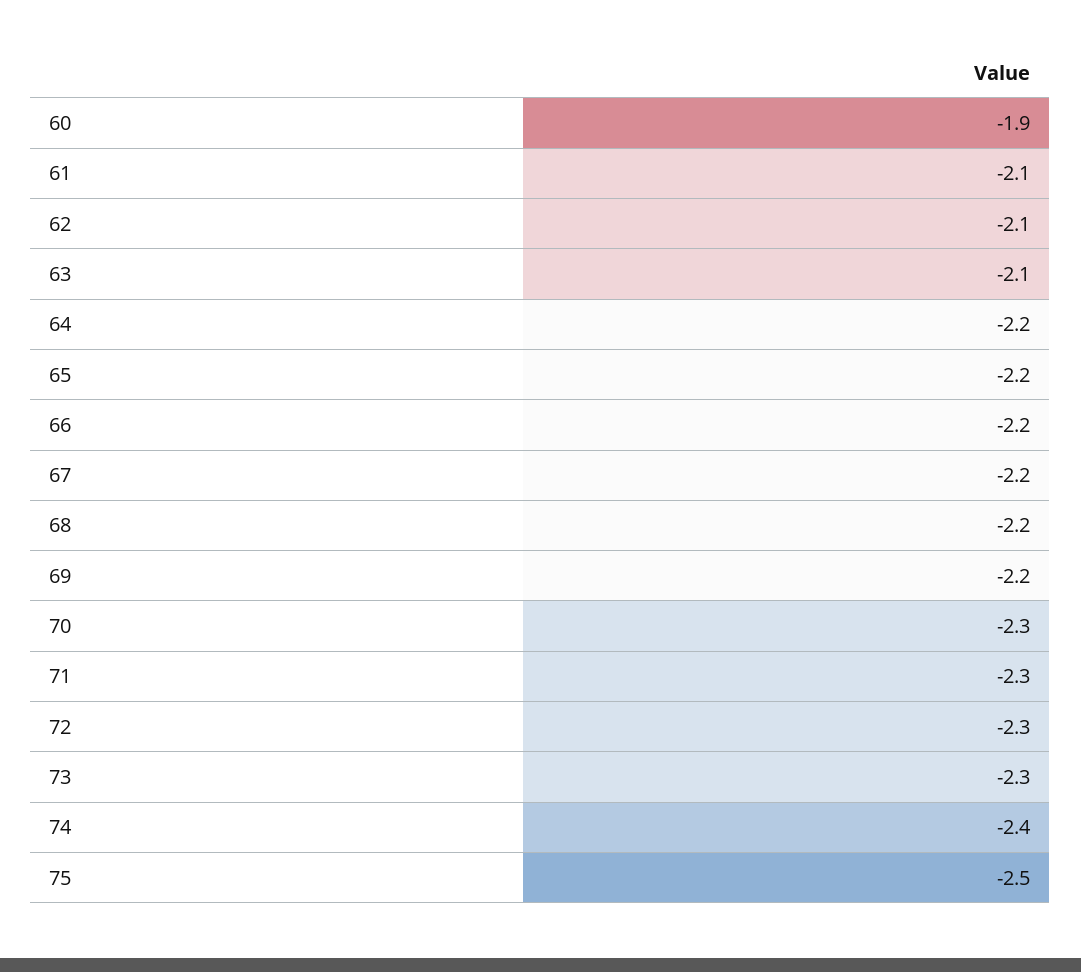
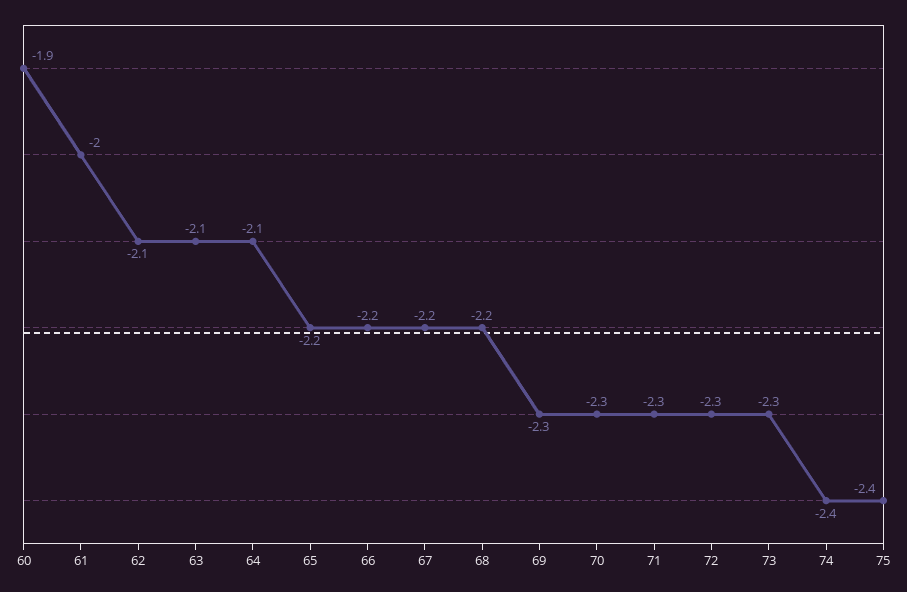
61: -2.1 -> -2
64: -2.2 -> -2.1
69: -2.2 -> -2.3
75: -2.5 -> -2.4

